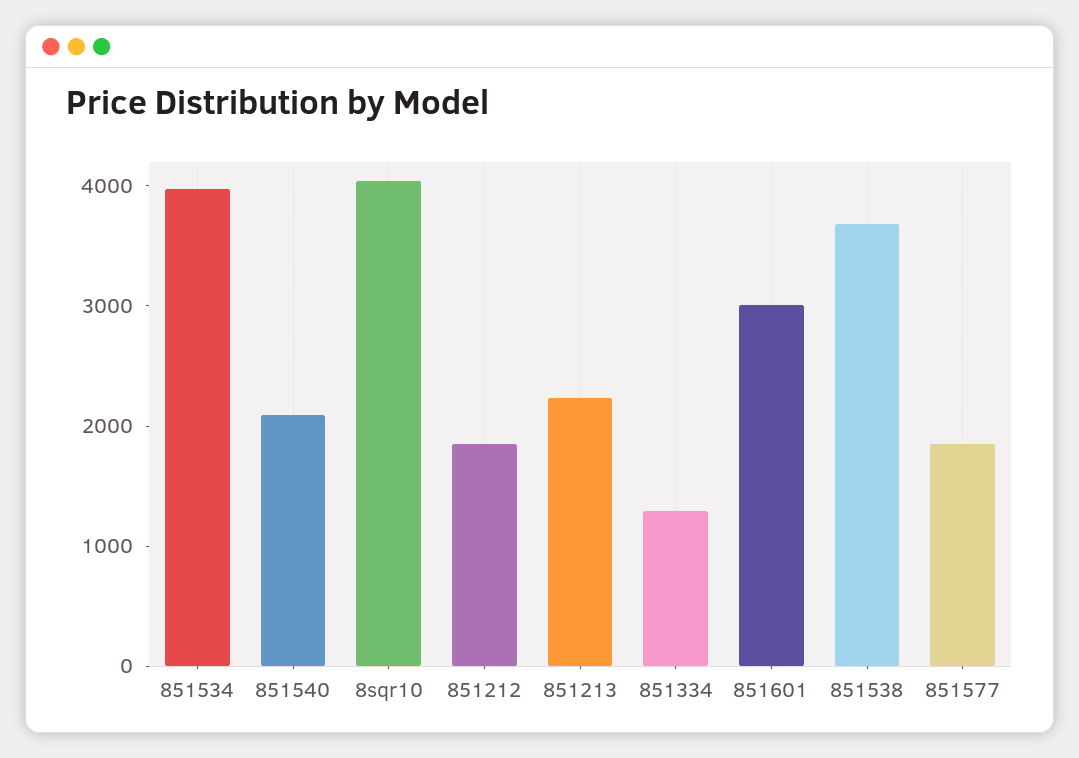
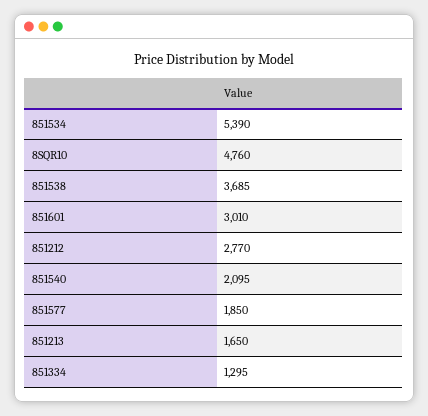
851534: 4000 -> 5390
8sqr10: 4000 -> 4760
851212: 1800 -> 2770
851213: 2200 -> 1650

